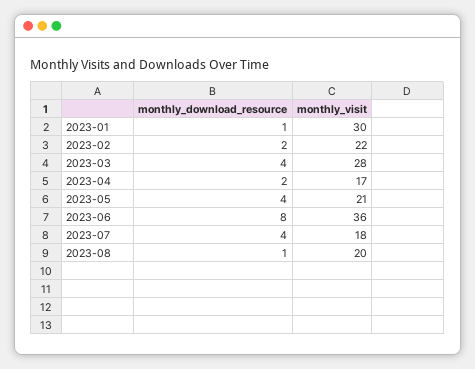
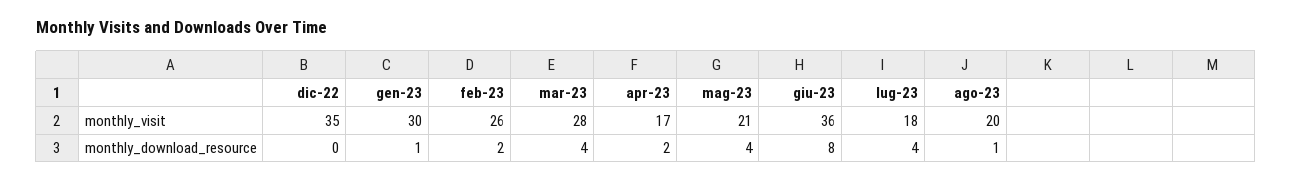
monthly_visit, 2023-02: 22 -> 26
monthly_visit, dic-22: none -> 35
monthly_download_resource, dic-22: none -> 0

